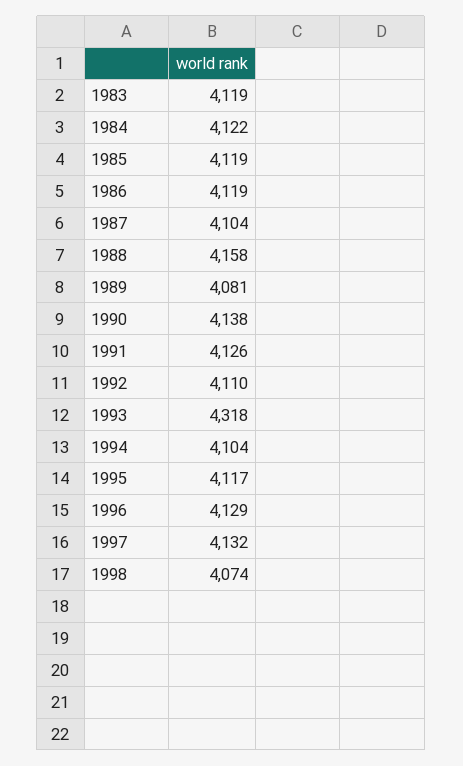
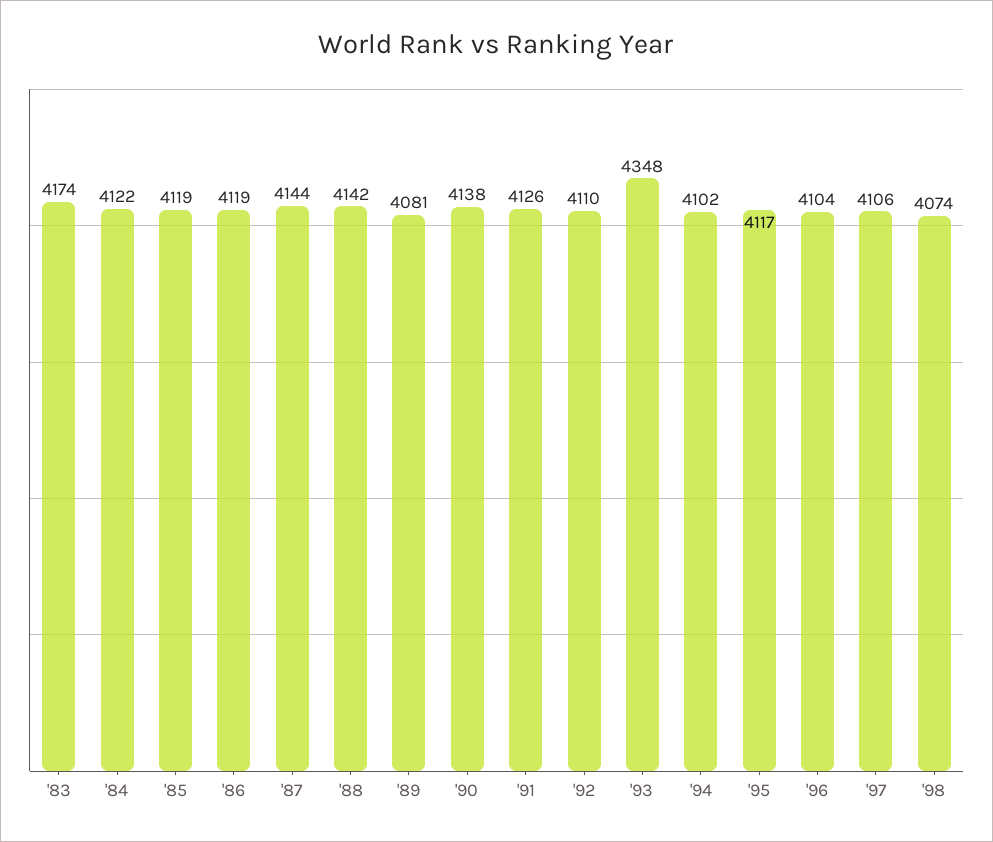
1983: 4119 -> 4174
1987: 4104 -> 4144
1988: 4158 -> 4142
1993: 4318 -> 4348
1994: 4104 -> 4102
1996: 4129 -> 4104
1997: 4132 -> 4106

